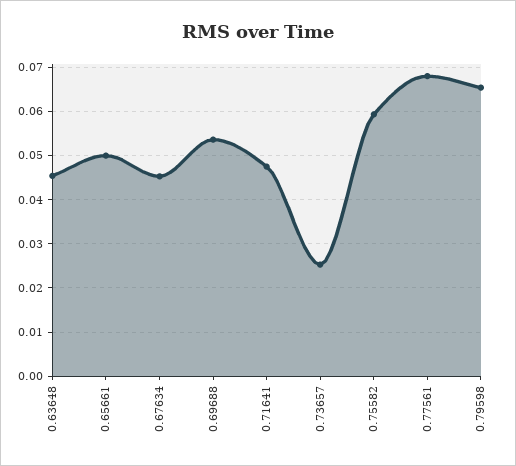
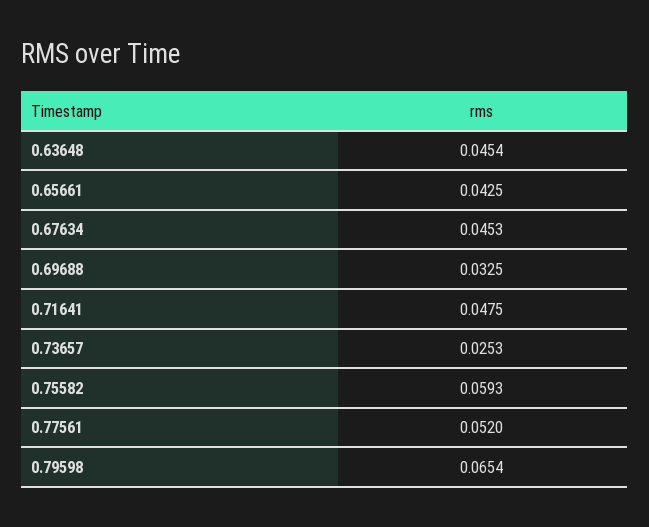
0.65661: 0.05 -> 0.0425
0.69688: 0.054 -> 0.0325
0.77561: 0.068 -> 0.052

